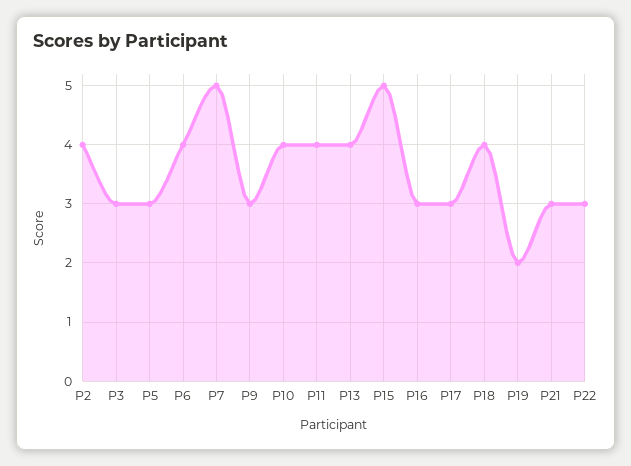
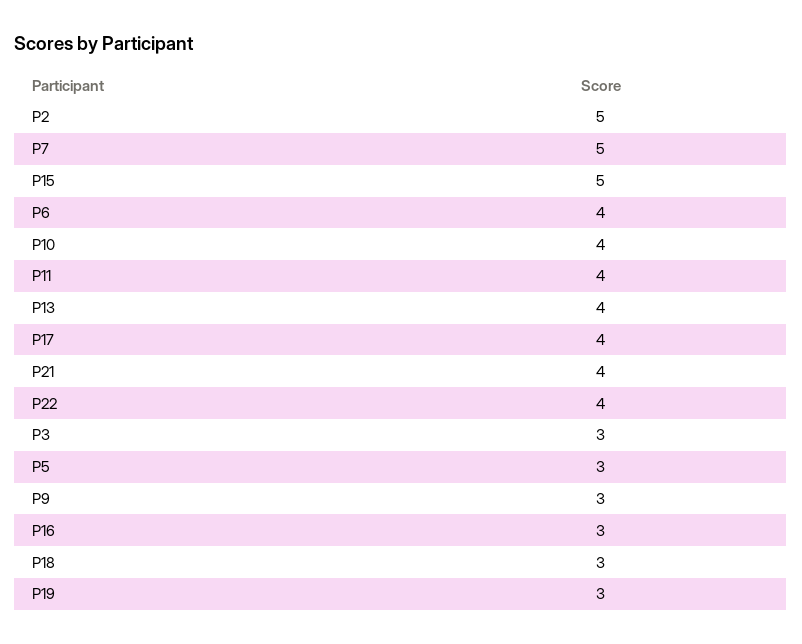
P2: 4 -> 5
P17: 3 -> 4
P18: 4 -> 3
P19: 2 -> 3
P21: 3 -> 4
P22: 3 -> 4

